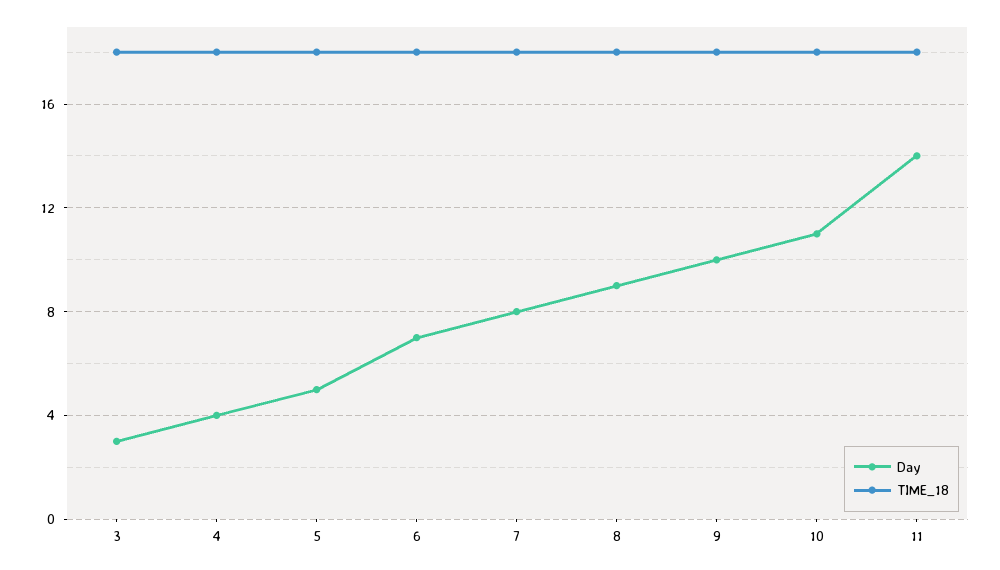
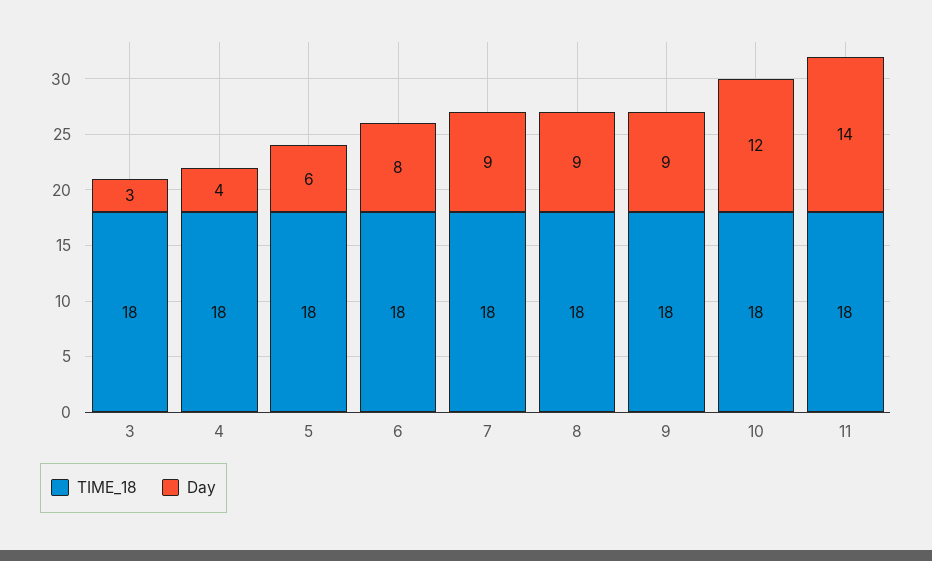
Day, 5: 5 -> 6
Day, 6: 7 -> 8
Day, 7: 8 -> 9
Day, 9: 10 -> 9
Day, 10: 11 -> 12

